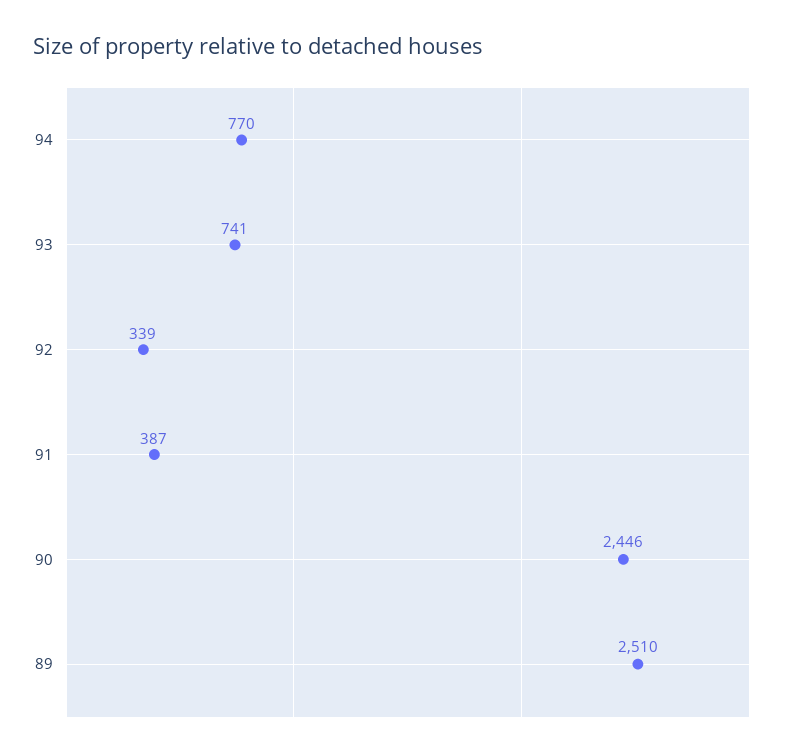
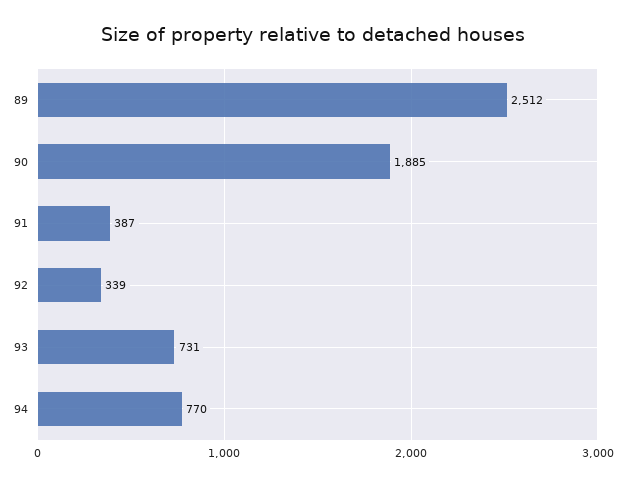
93: 741 -> 731
90: 2446 -> 1885
89: 2510 -> 2512

